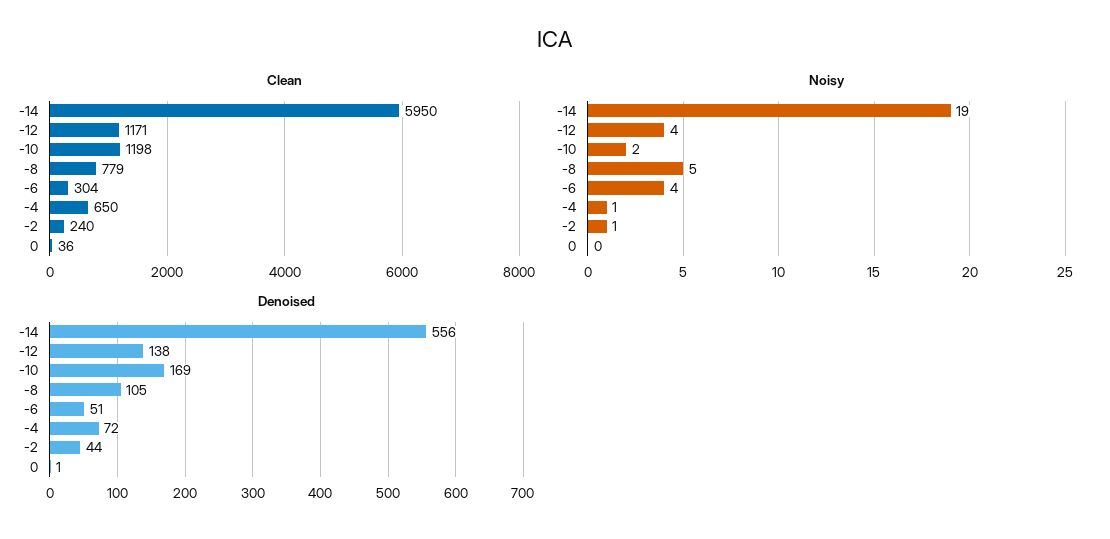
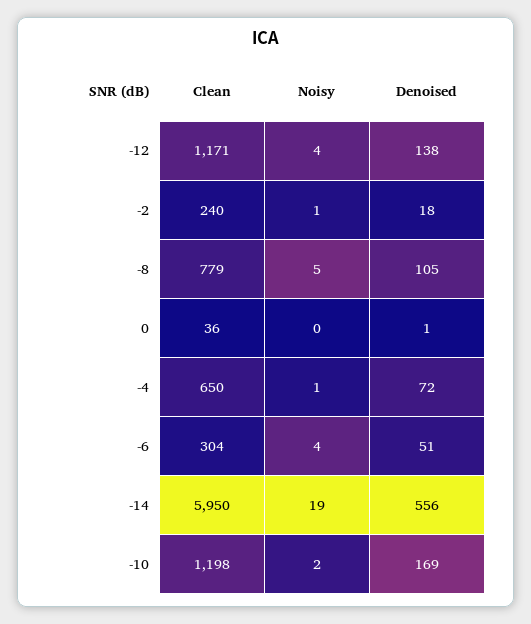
Denoised, -2: 44 -> 18

